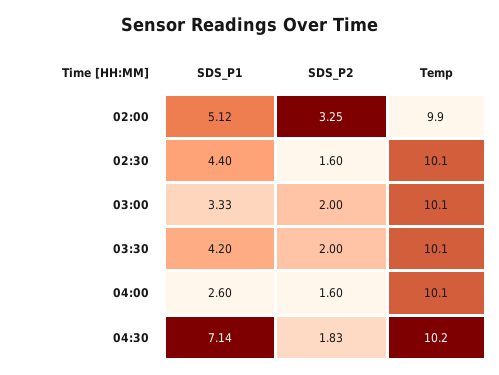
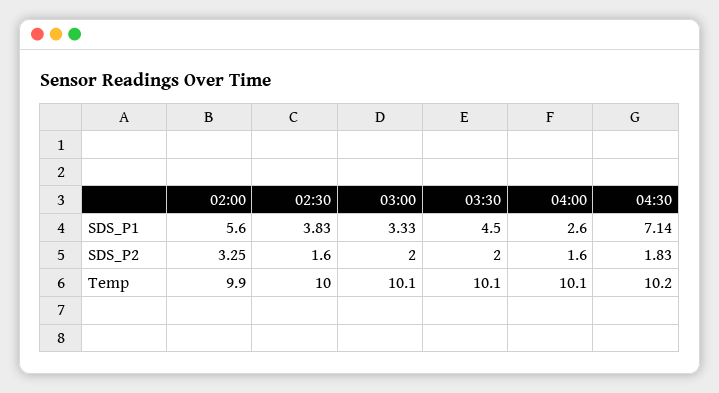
SDS_P1, 02:00: 5.12 -> 5.6
SDS_P1, 02:30: 4.4 -> 3.83
Temp, 02:30: 10.1 -> 10
SDS_P1, 03:30: 4.2 -> 4.5

